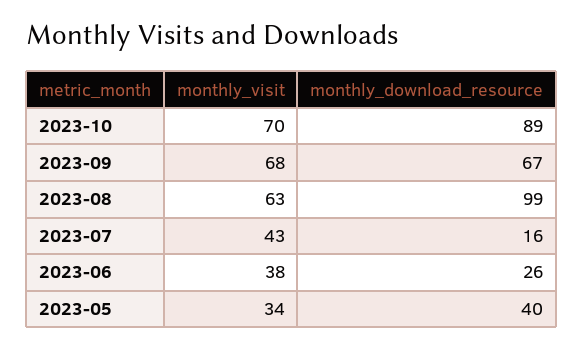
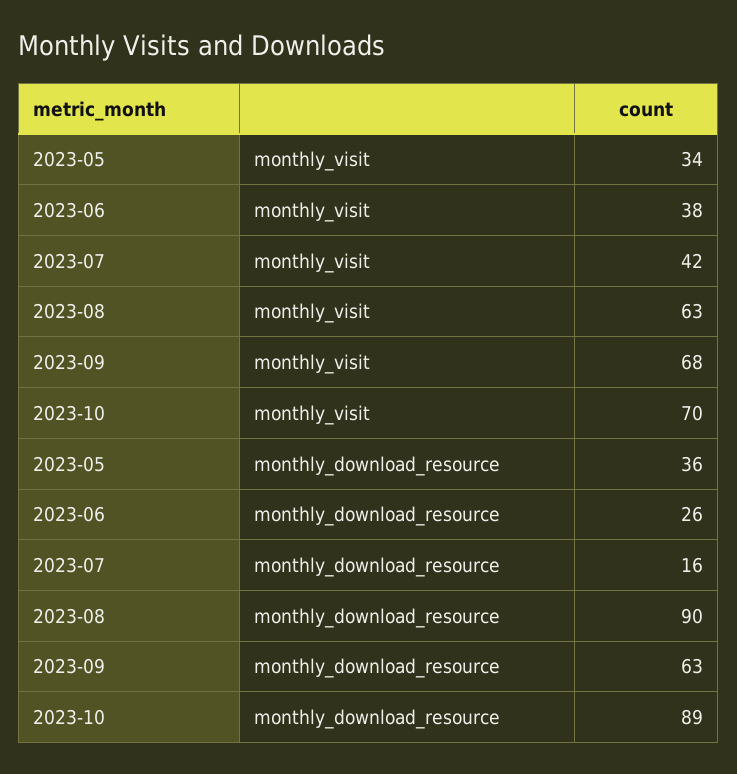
monthly_download_resource, 2023-09: 67 -> 63
monthly_download_resource, 2023-08: 99 -> 90
monthly_visit, 2023-07: 43 -> 42
monthly_download_resource, 2023-05: 40 -> 36

